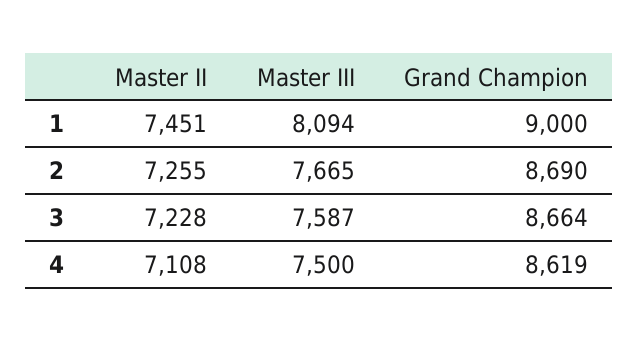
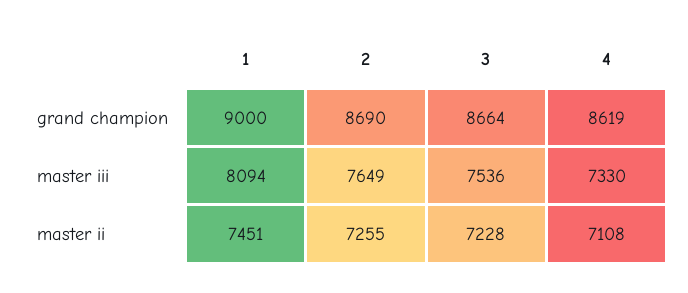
Master III, 2: 7665 -> 7649
Master III, 3: 7587 -> 7536
Master III, 4: 7500 -> 7330

